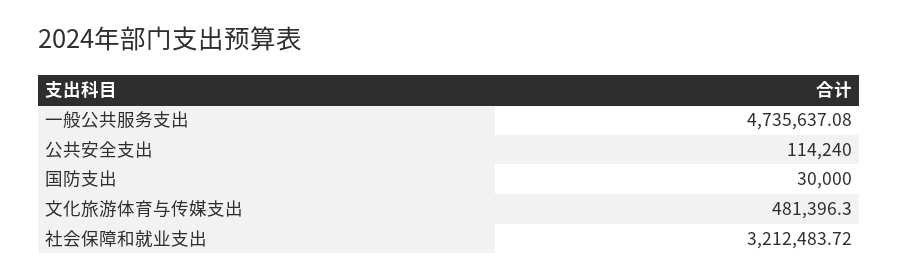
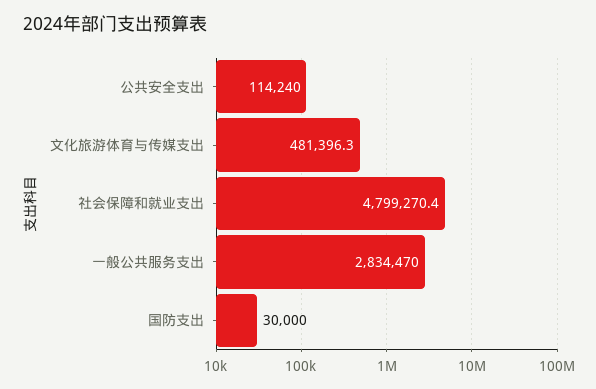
一般公共服务支出: 4735637.08 -> 2834470
社会保障和就业支出: 3212483.72 -> 4799270.4

